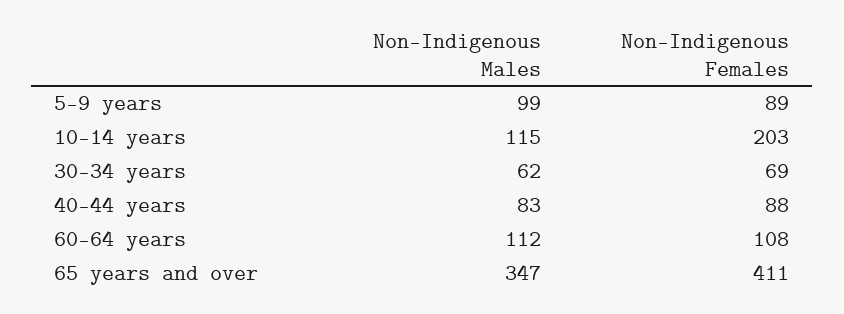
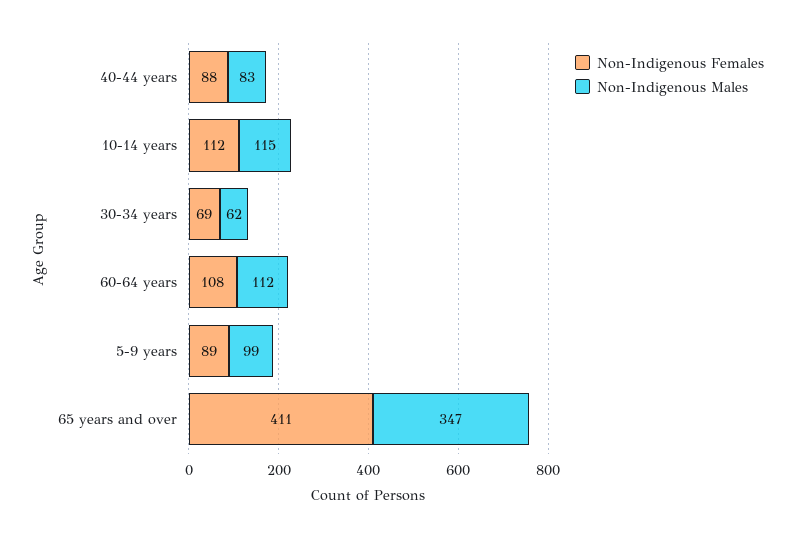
Non-Indigenous Females, 10-14 years: 203 -> 112

